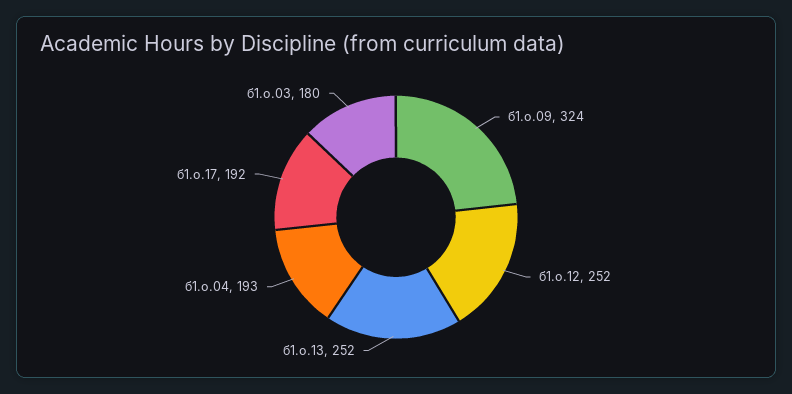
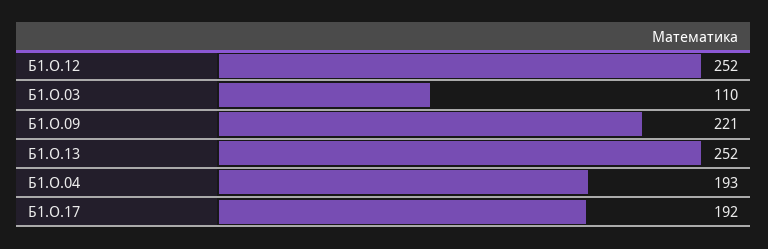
б1.о.09: 324 -> 221
б1.о.03: 180 -> 110

